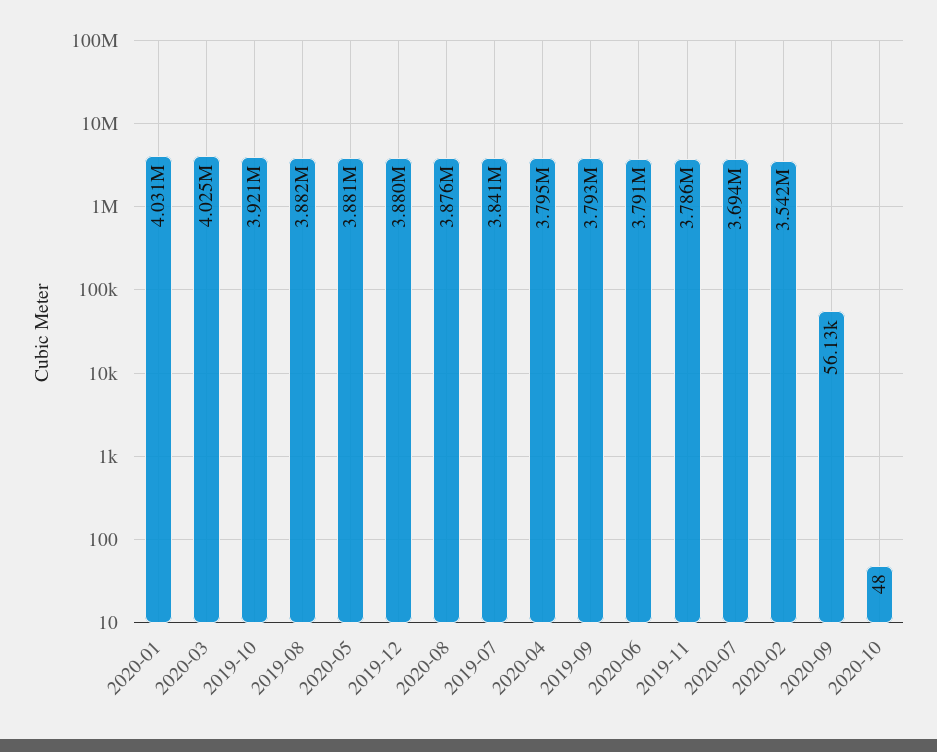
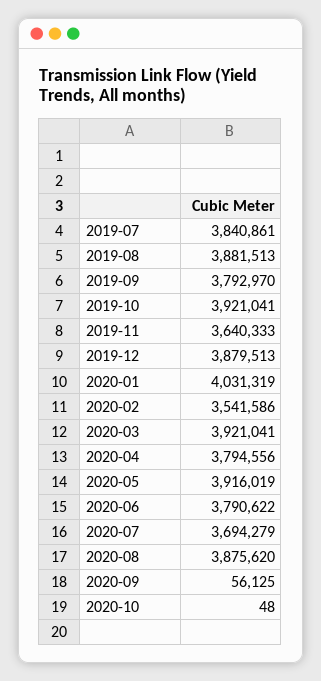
2020-03: 4025000 -> 3921041
2020-05: 3881000 -> 3916019
2019-11: 3786000 -> 3640333

